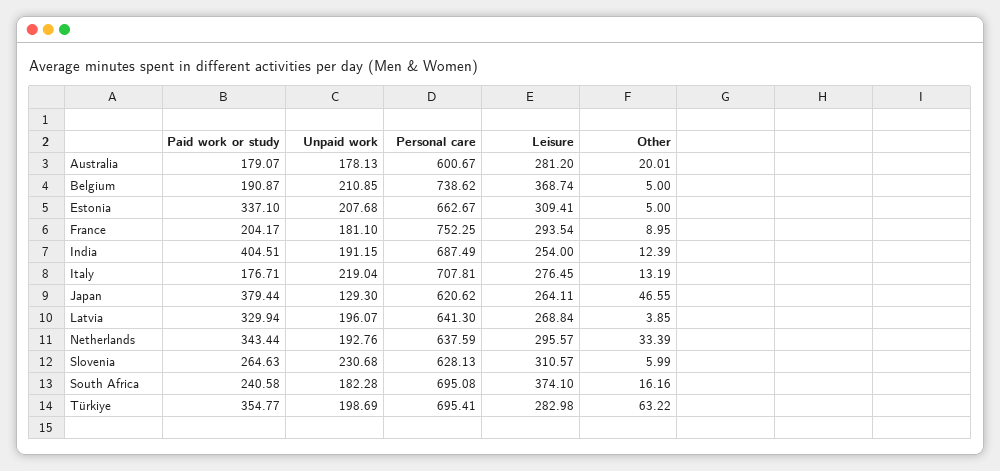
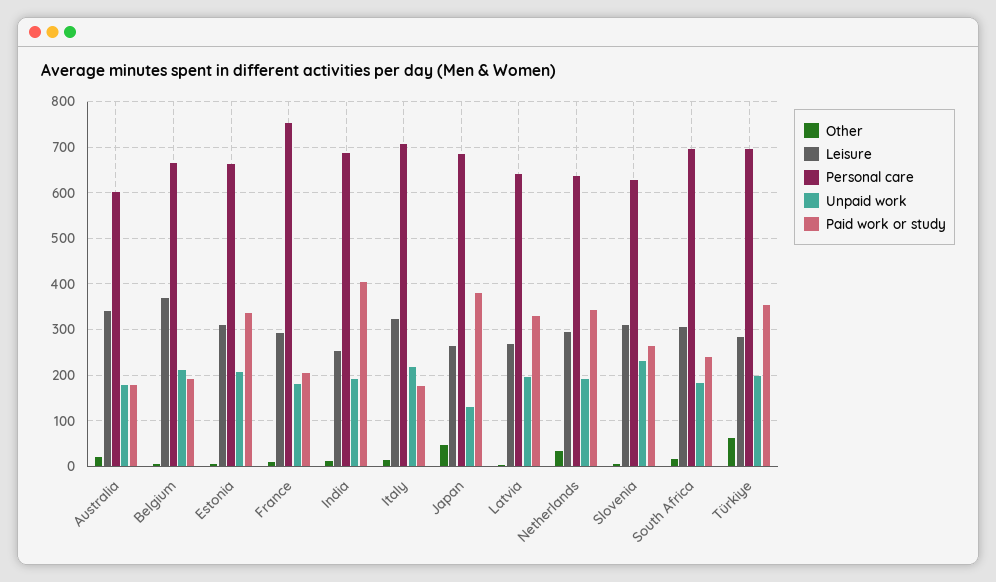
Leisure, Australia: 281.2 -> 340
Personal care, Belgium: 738.62 -> 660
Leisure, Italy: 276.45 -> 320
Personal care, Japan: 620.62 -> 680
Leisure, South Africa: 374.1 -> 300

